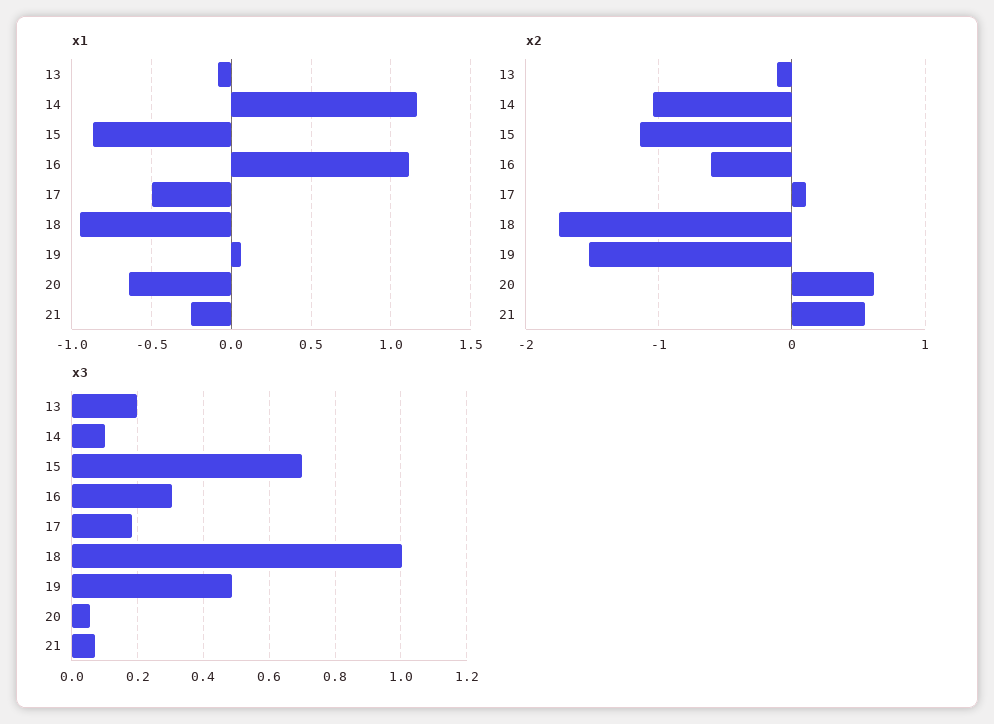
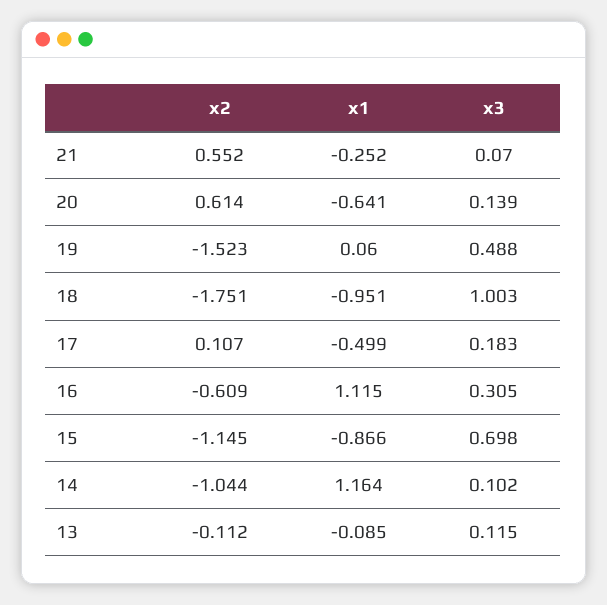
x3, 13: 0.2 -> 0.115
x3, 20: 0.06 -> 0.139

